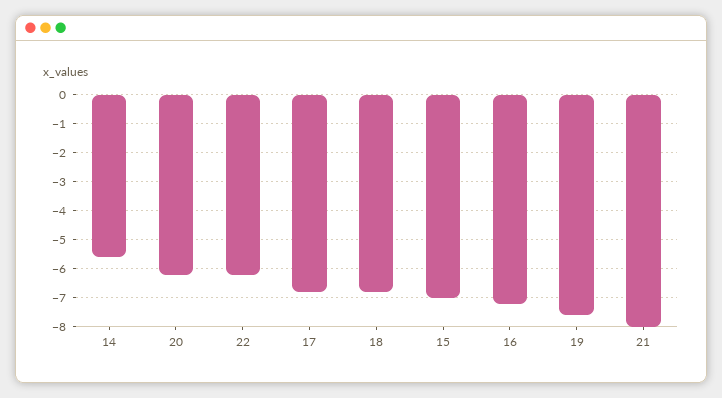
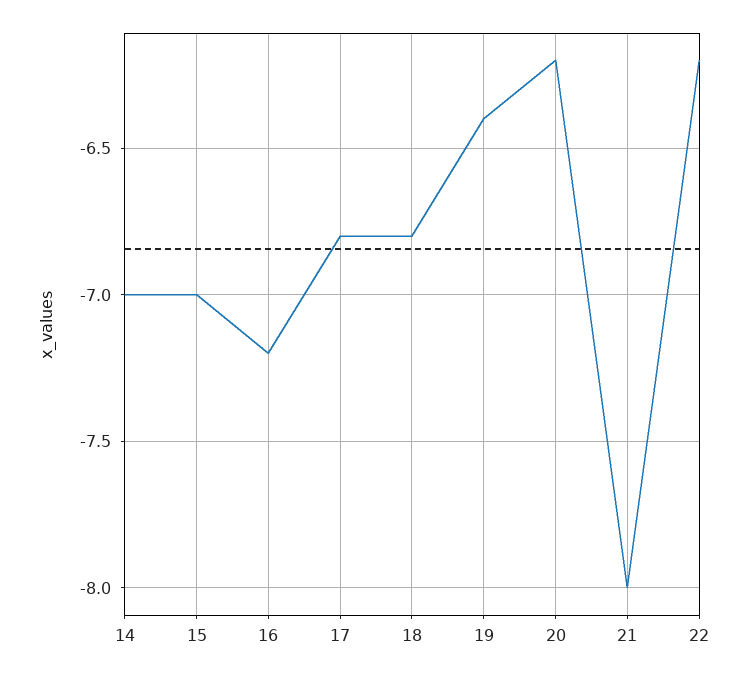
14: -5.5 -> -7
19: -7.5 -> -6.4

